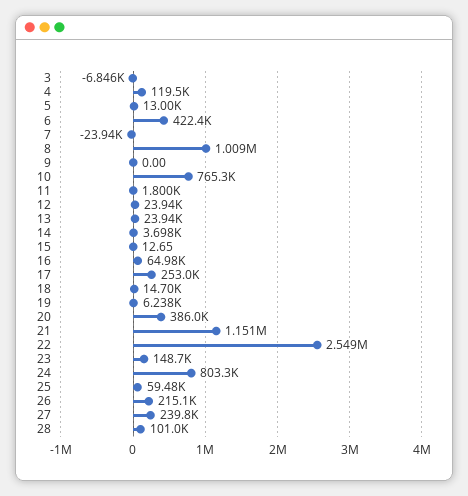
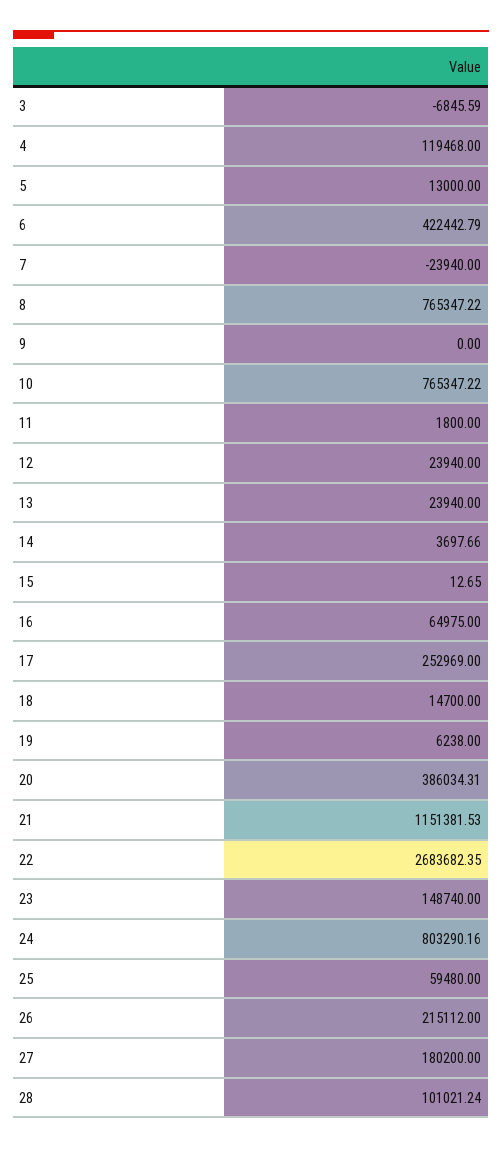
8: 1009000 -> 765347.22
22: 2549000 -> 2683682.35
27: 239800 -> 180200

